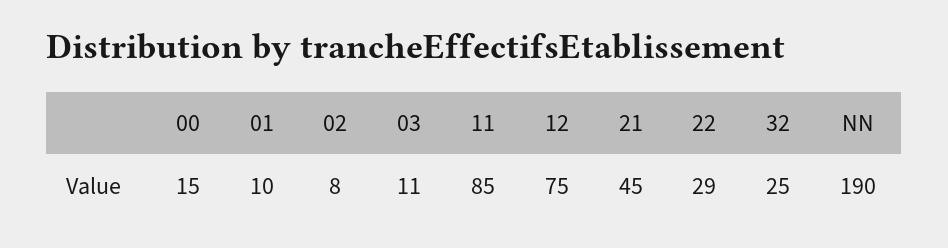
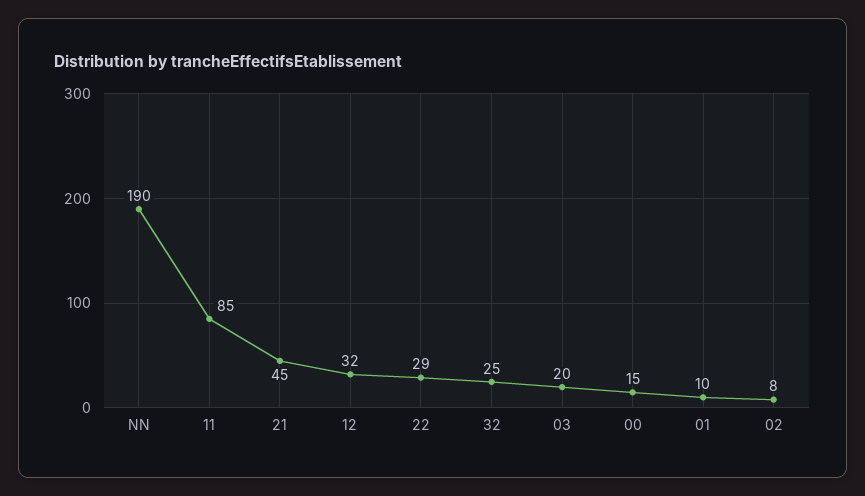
03: 11 -> 20
12: 75 -> 32

